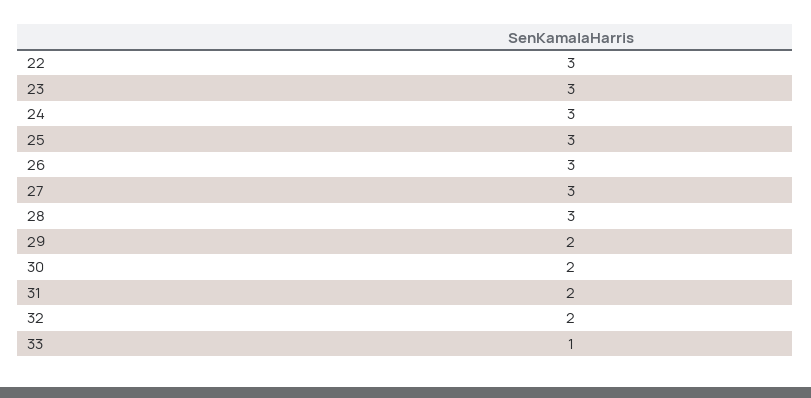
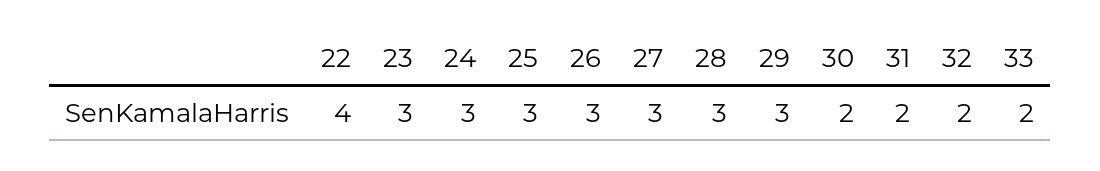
22: 3 -> 4
29: 2 -> 3
33: 1 -> 2

